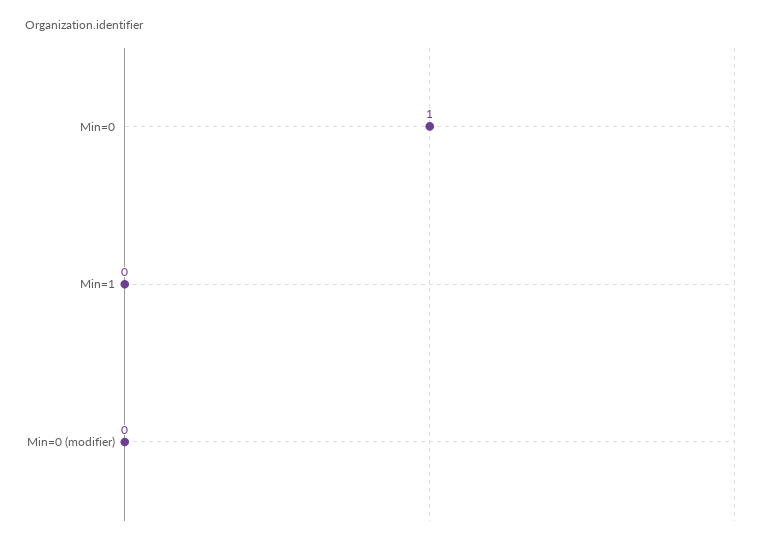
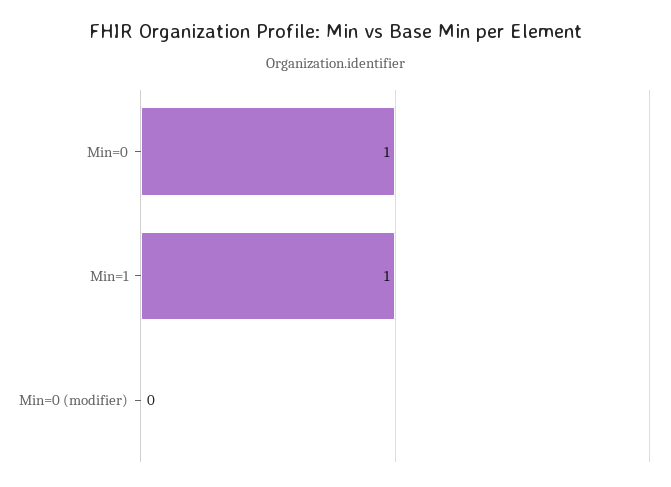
Min=1: 0 -> 1

